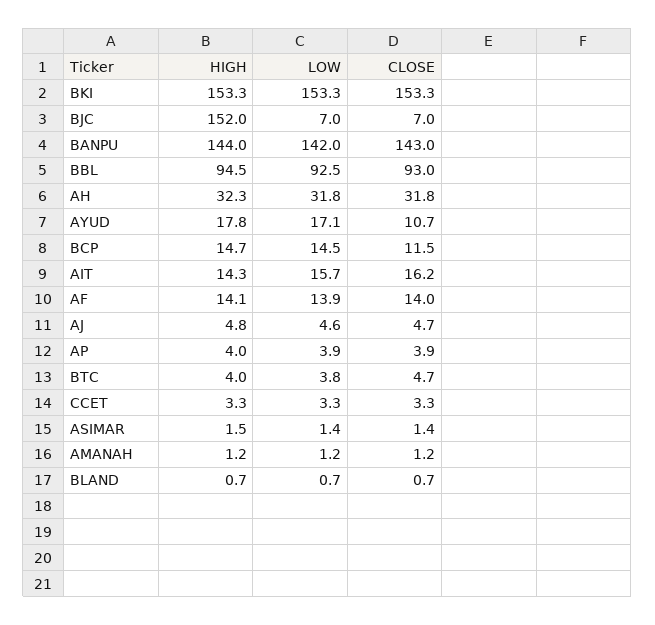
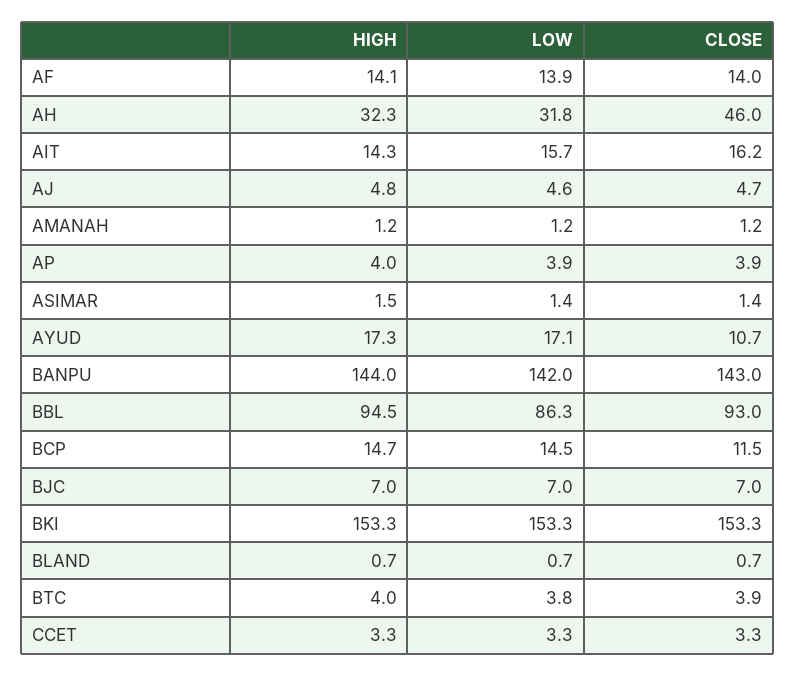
HIGH, BJC: 152 -> 7
LOW, BBL: 92.5 -> 86.3
CLOSE, AH: 31.8 -> 46
HIGH, AYUD: 17.8 -> 17.3
CLOSE, BTC: 4.7 -> 3.9

